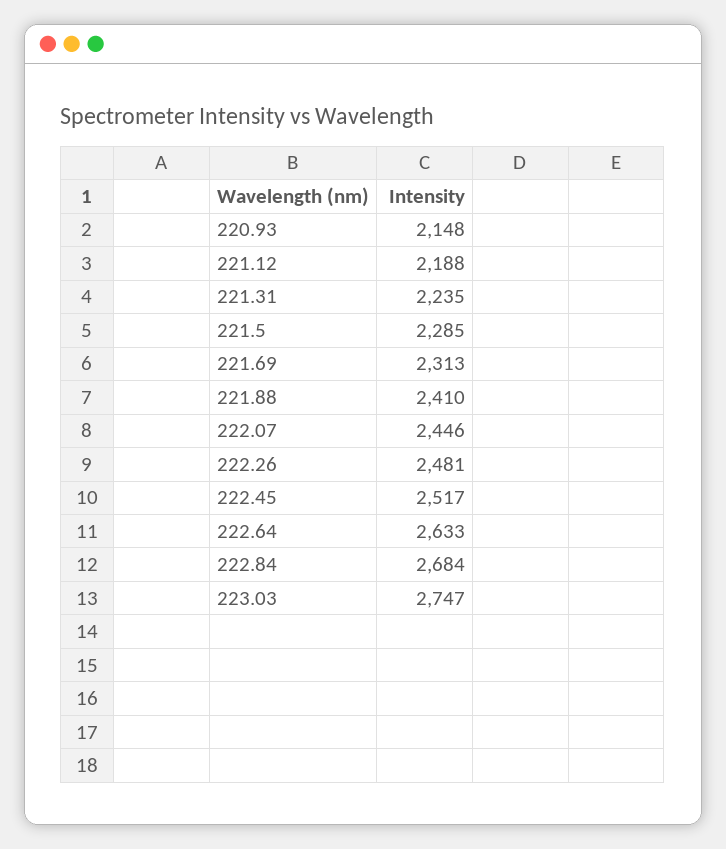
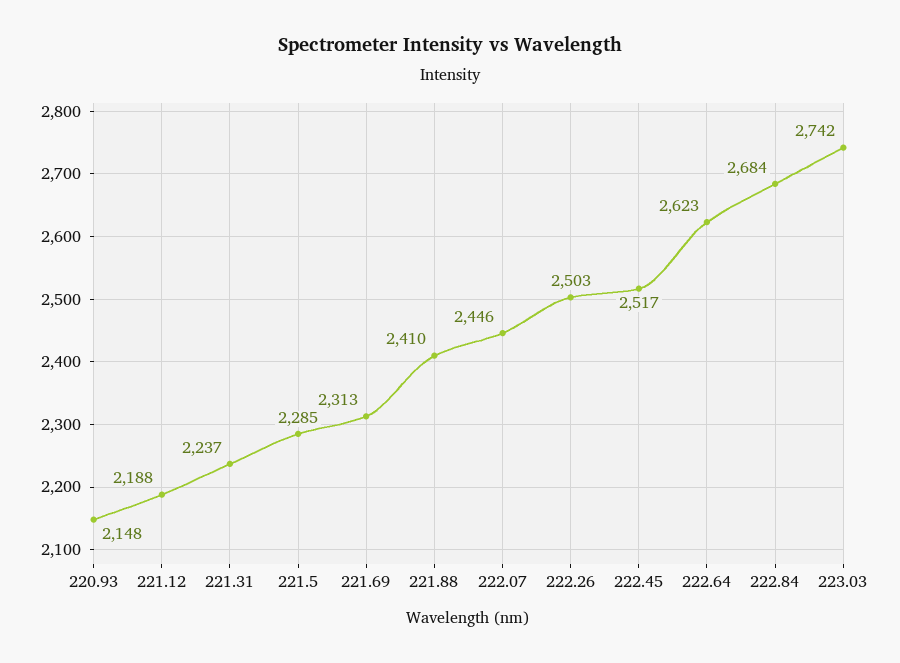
221.31: 2235 -> 2237
222.26: 2481 -> 2503
222.64: 2633 -> 2623
223.03: 2747 -> 2742

